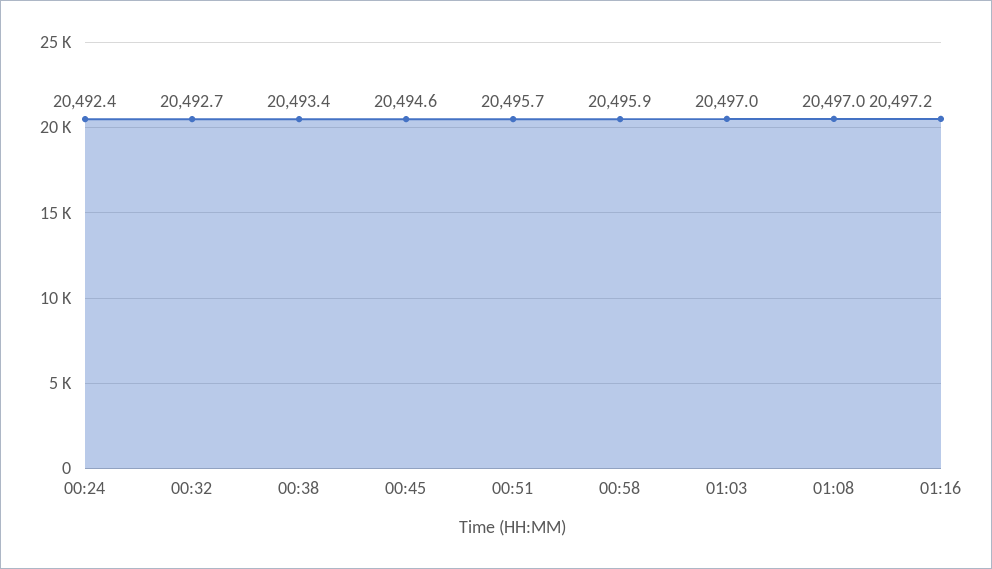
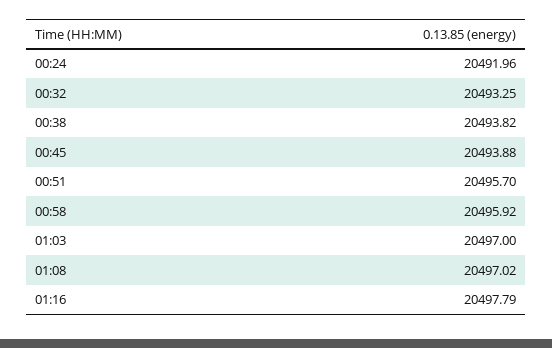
00:24: 20492.4 -> 20491.96
00:32: 20492.7 -> 20493.25
00:38: 20493.4 -> 20493.82
00:45: 20494.6 -> 20493.88
01:16: 20497.2 -> 20497.79

